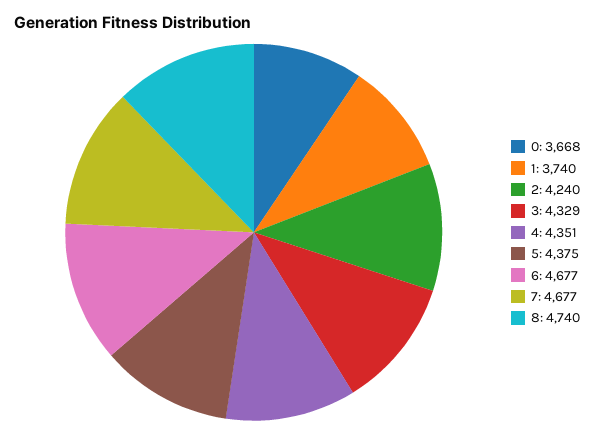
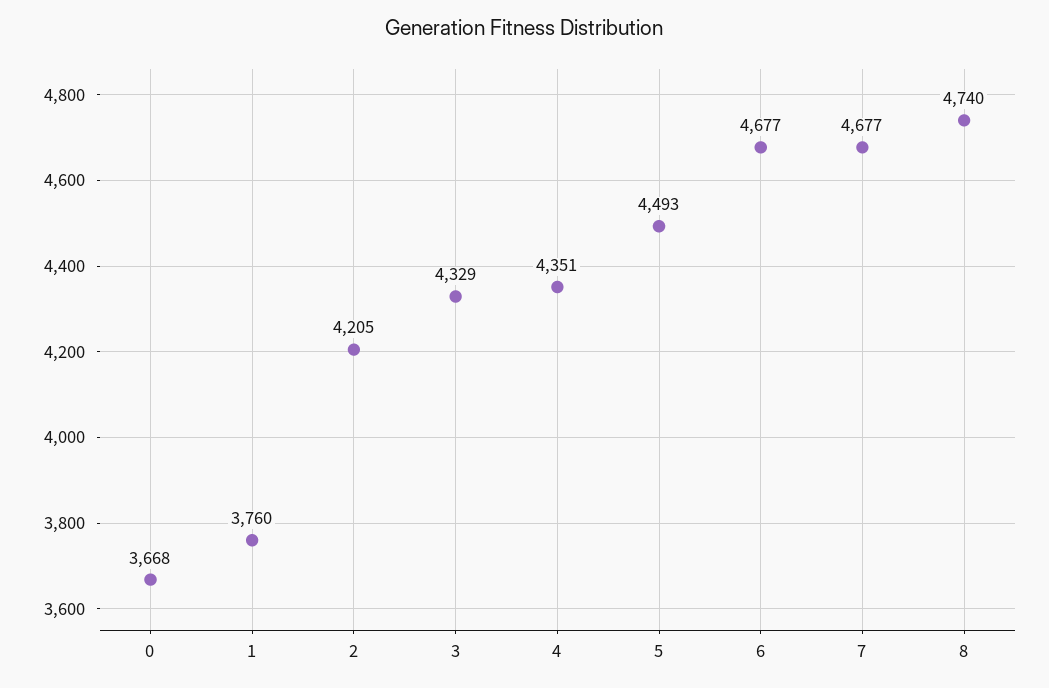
1: 3740 -> 3760
2: 4240 -> 4205
5: 4375 -> 4493

